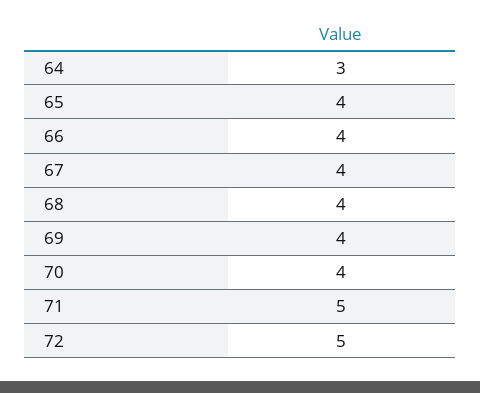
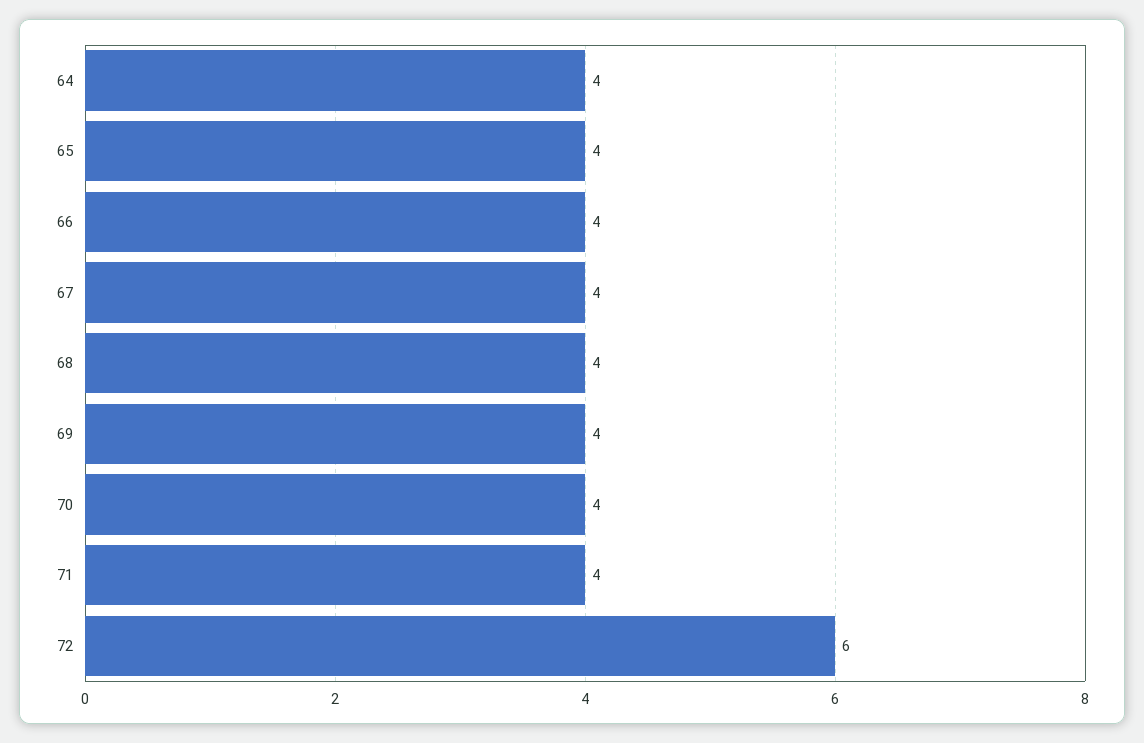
64: 3 -> 4
71: 5 -> 4
72: 5 -> 6

